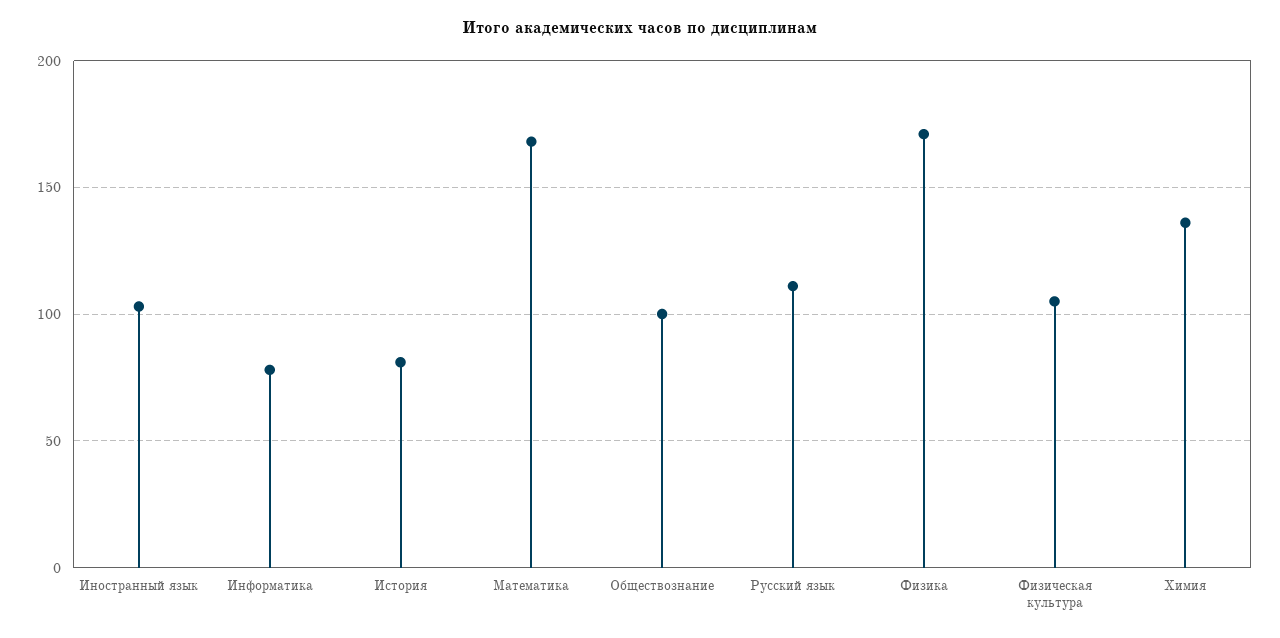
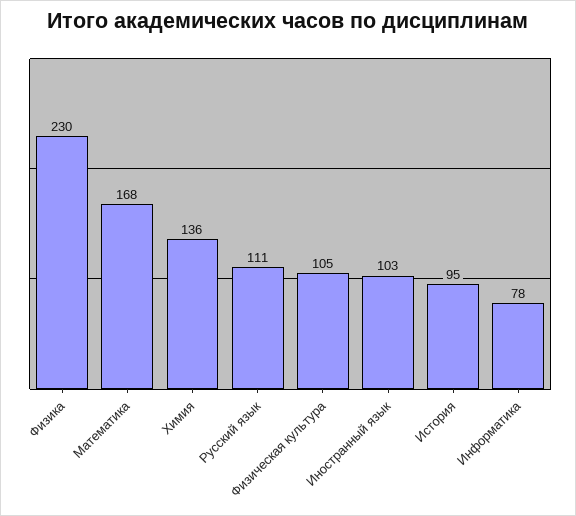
История: 80 -> 95
Обществознание: 100 -> none
Физика: 170 -> 230

